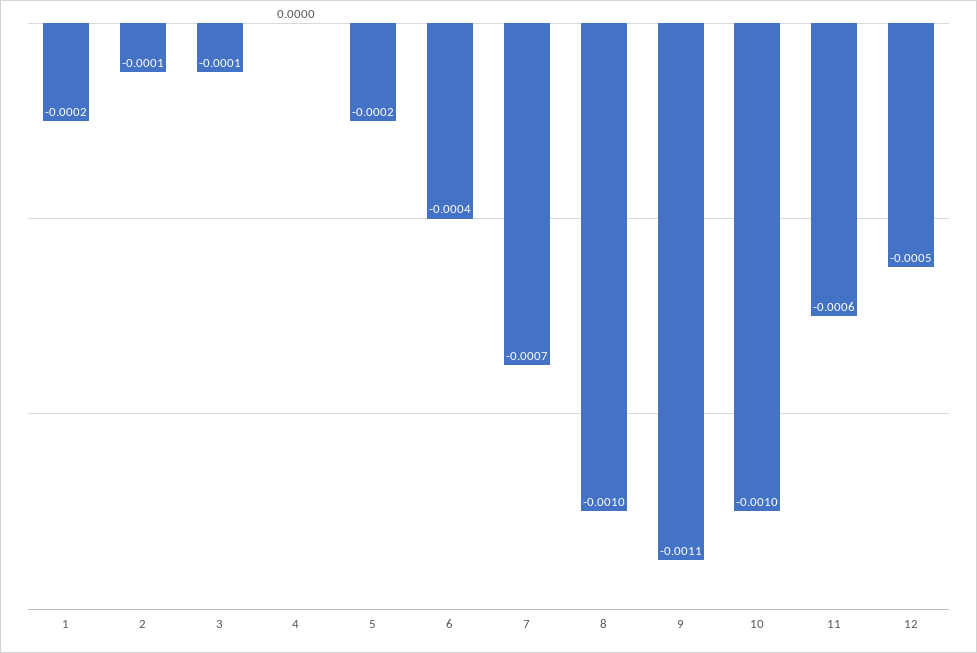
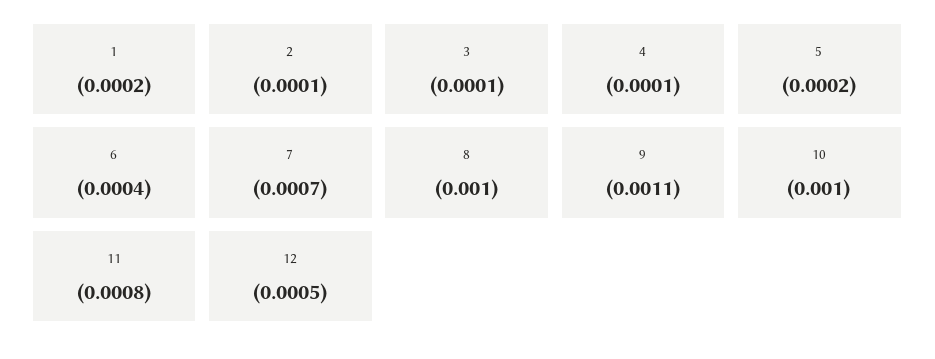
4: 0 -> -0.0001
11: -0.0006 -> -0.0008

